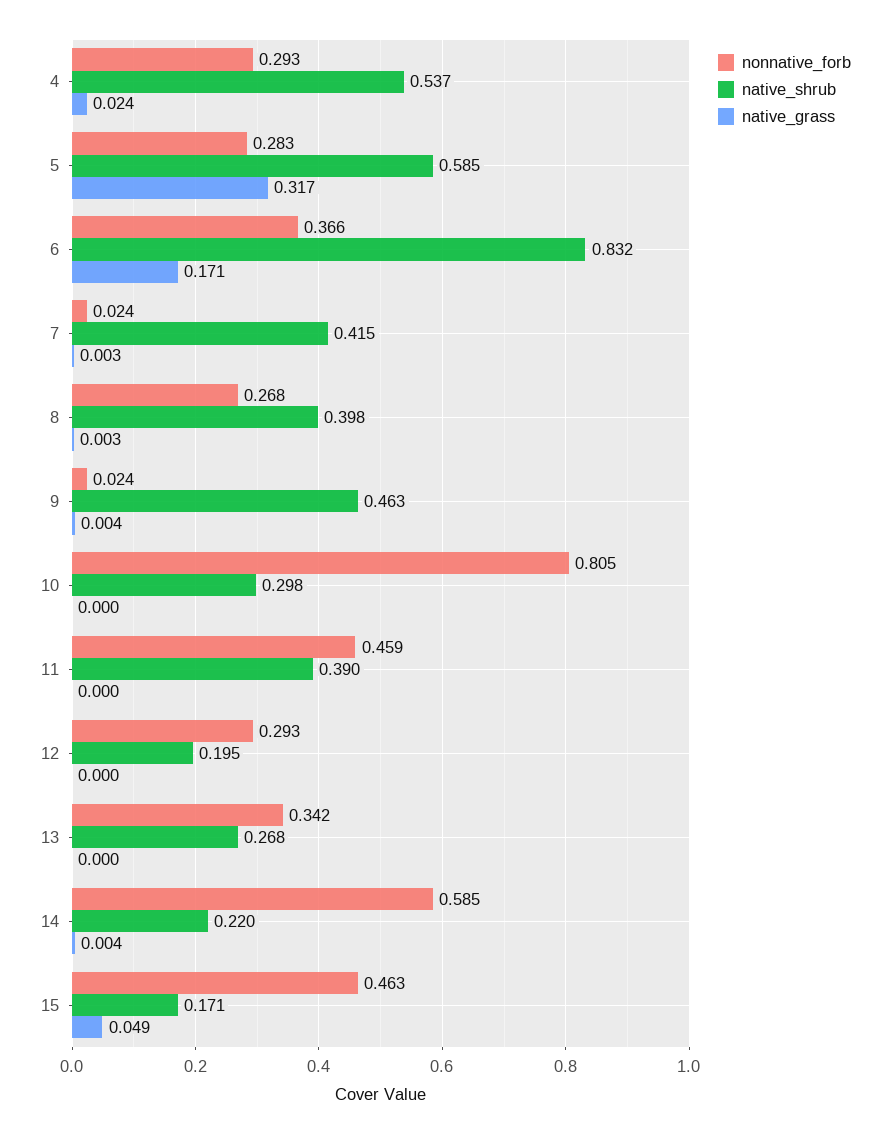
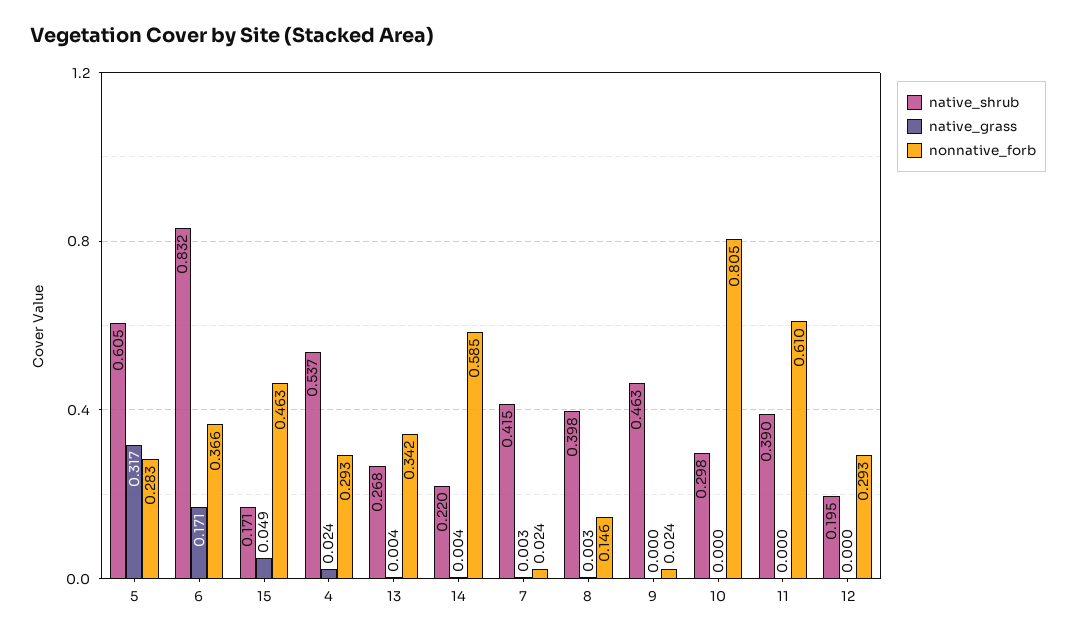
native_shrub, 5: 0.585 -> 0.605
nonnative_forb, 8: 0.268 -> 0.146
native_grass, 9: 0.004 -> 0
nonnative_forb, 11: 0.459 -> 0.61
native_grass, 13: 0 -> 0.004

